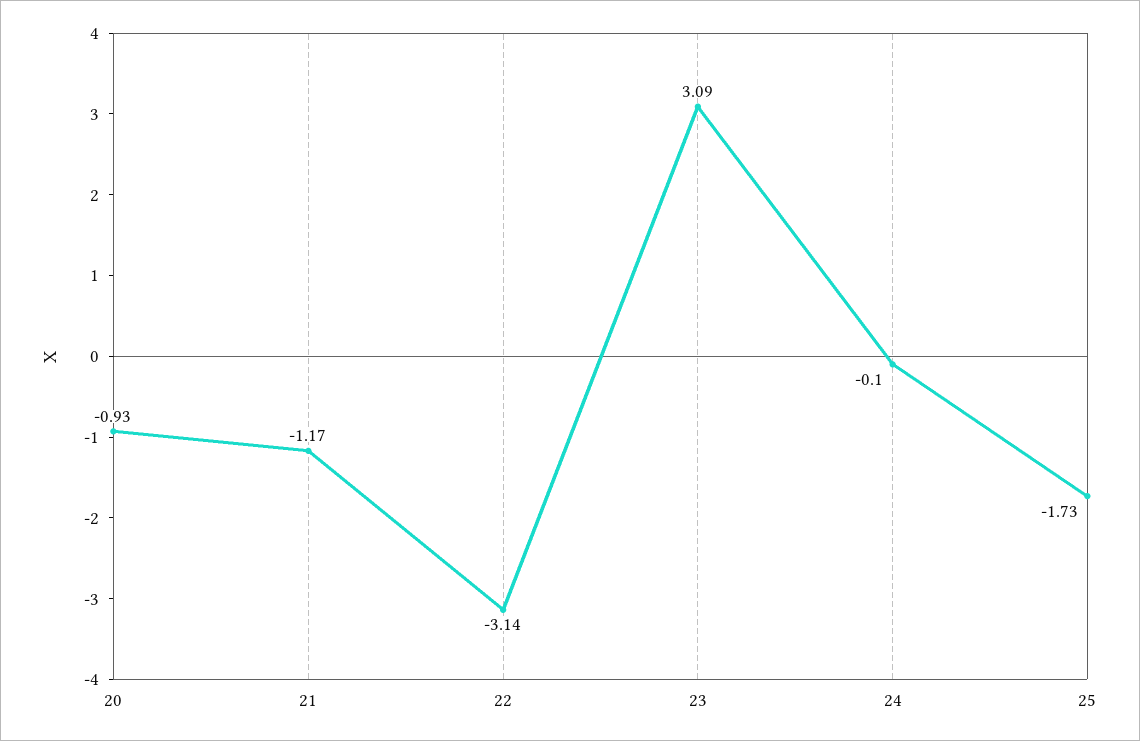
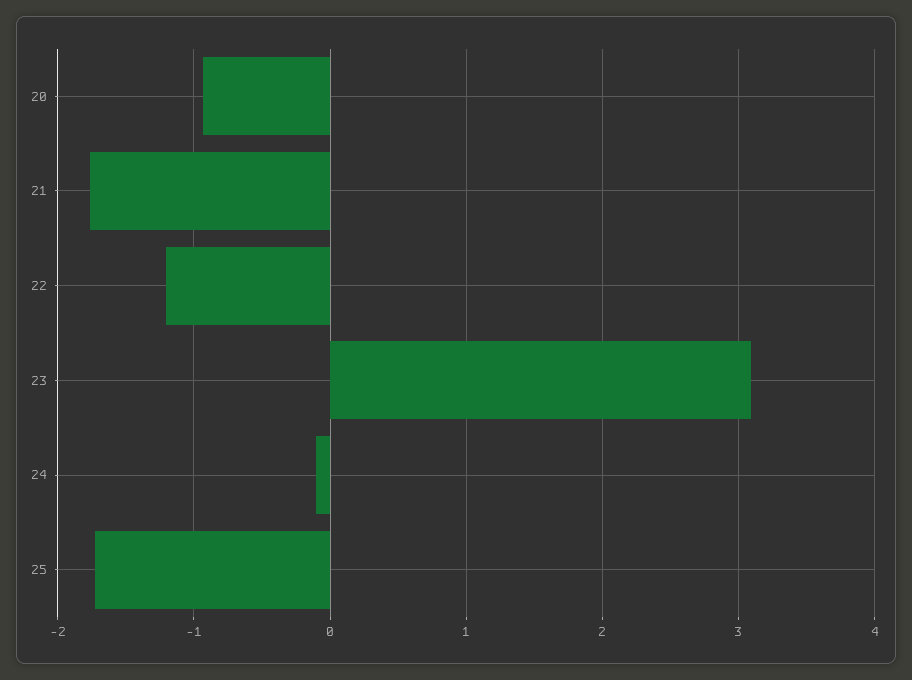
21: -1.17 -> -1.8
22: -3.14 -> -1.2

